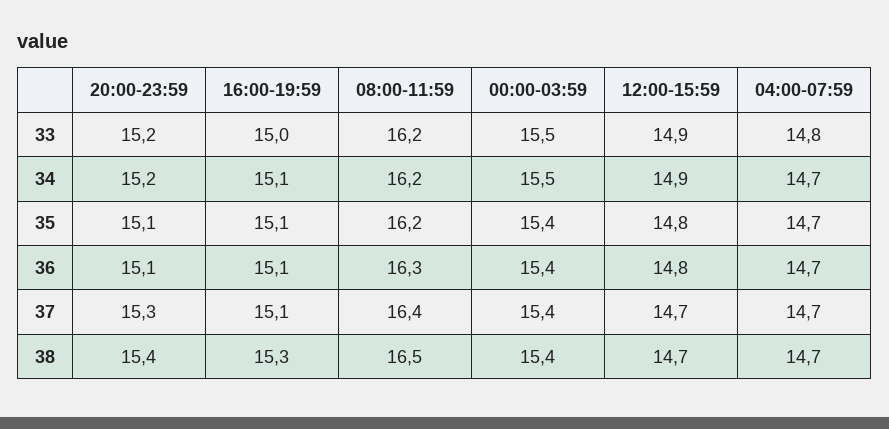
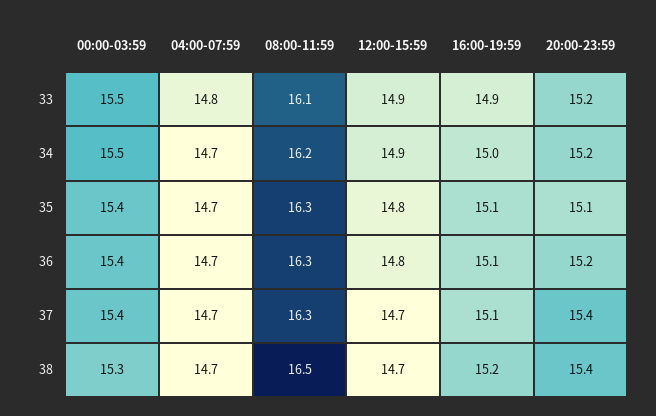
16:00-19:59, 33: 15 -> 14.9
08:00-11:59, 33: 16.2 -> 16.1
16:00-19:59, 34: 15.1 -> 15
08:00-11:59, 35: 16.2 -> 16.3
20:00-23:59, 36: 15.1 -> 15.2
20:00-23:59, 37: 15.3 -> 15.4
08:00-11:59, 37: 16.4 -> 16.3
16:00-19:59, 38: 15.3 -> 15.2
00:00-03:59, 38: 15.4 -> 15.3

